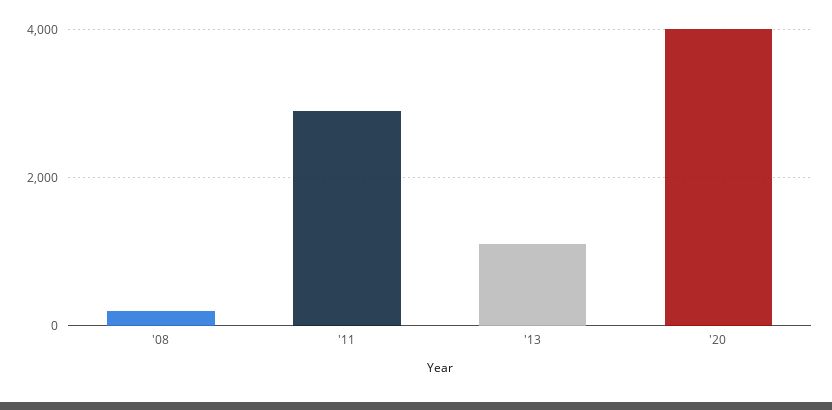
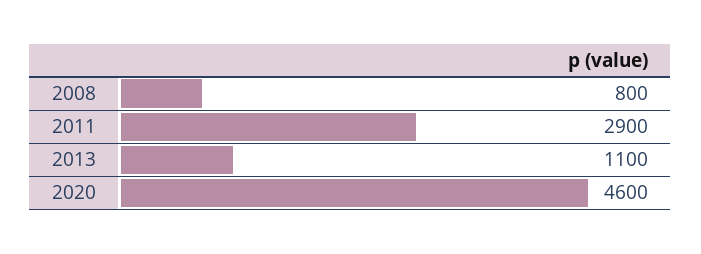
'08: 200 -> 800
'20: 4000 -> 4600

